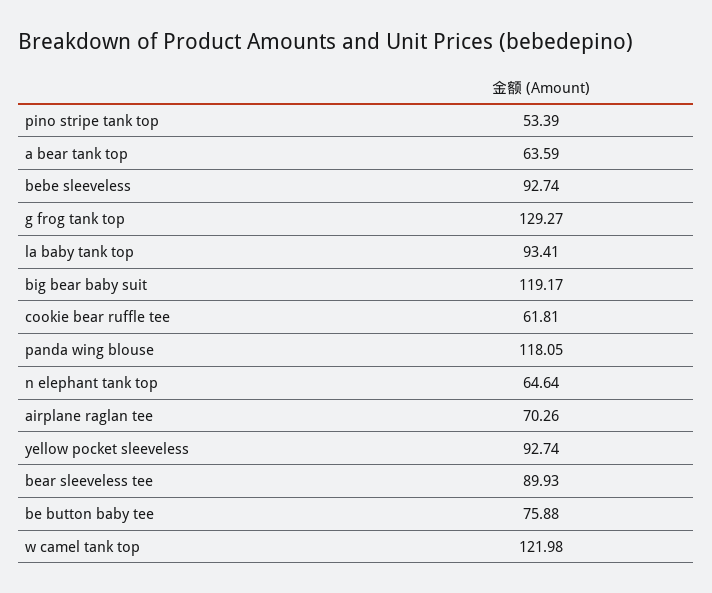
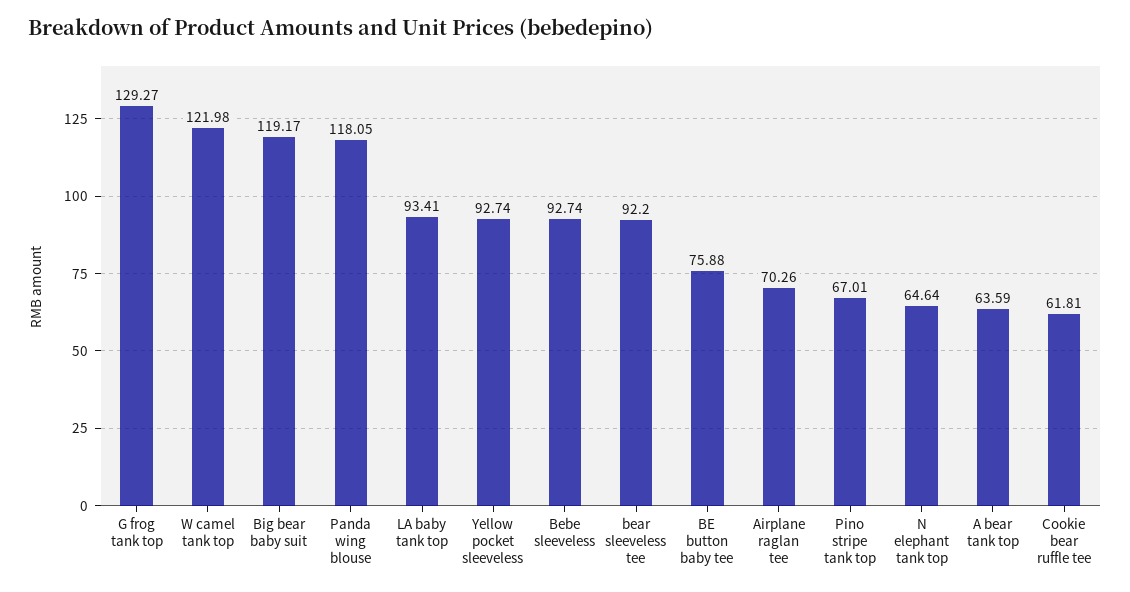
pino stripe tank top: 53.39 -> 67.01
bear sleeveless tee: 89.93 -> 92.2

